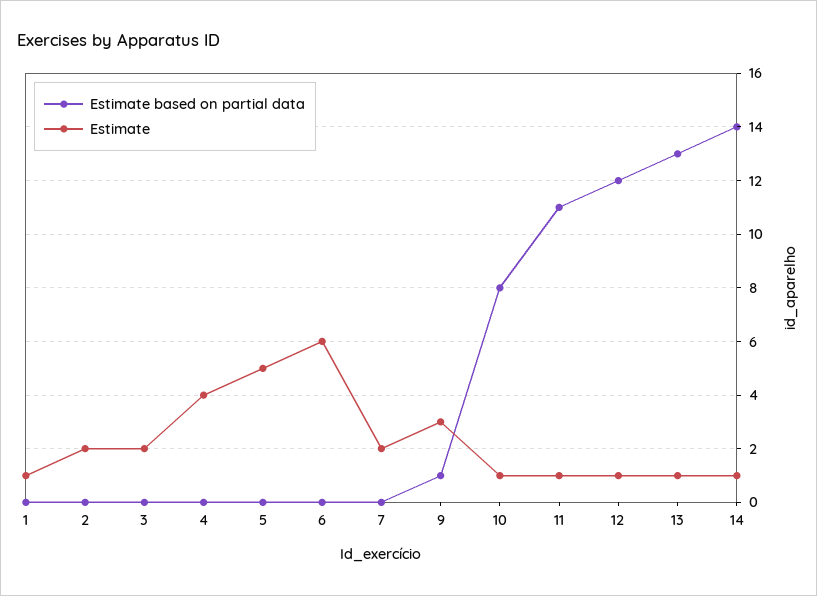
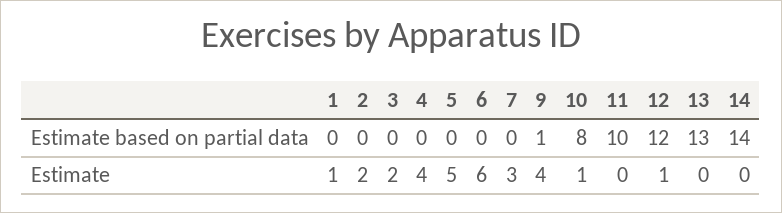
Estimate, 7: 2 -> 3
Estimate, 9: 3 -> 4
Estimate based on partial data, 11: 11 -> 10
Estimate, 11: 1 -> 0
Estimate, 13: 1 -> 0
Estimate, 14: 1 -> 0

